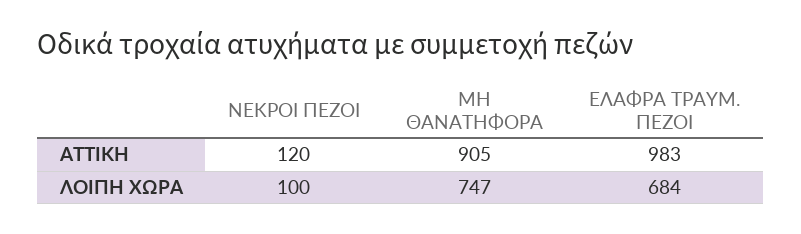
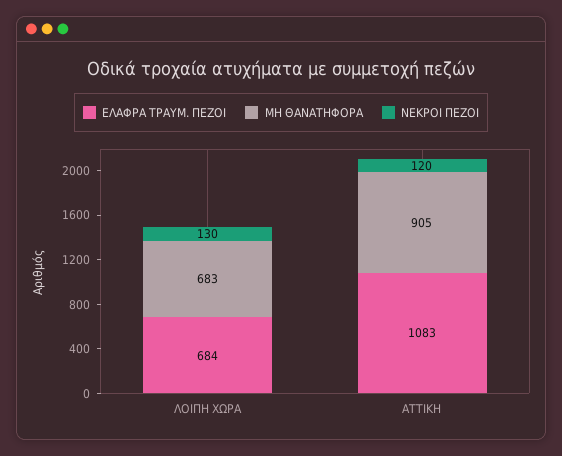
ΕΛΑΦΡΑ ΤΡΑΥΜ. ΠΕΖΟΙ, ΑΤΤΙΚΗ: 983 -> 1083
ΝΕΚΡΟΙ ΠΕΖΟΙ, ΛΟΙΠΗ ΧΩΡΑ: 100 -> 130
ΜΗ ΘΑΝΑΤΗΦΟΡΑ, ΛΟΙΠΗ ΧΩΡΑ: 747 -> 683

